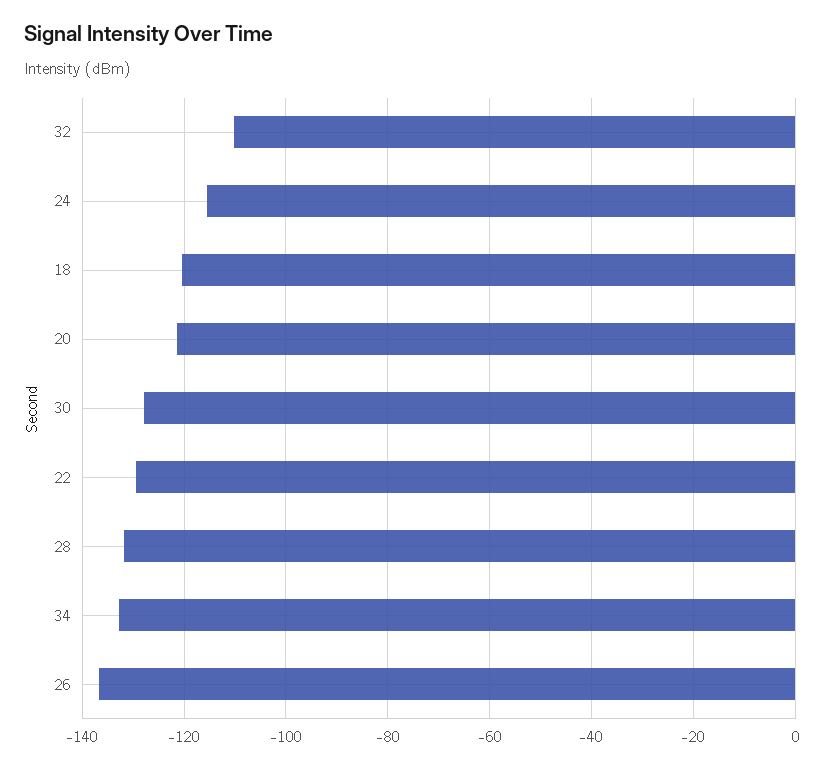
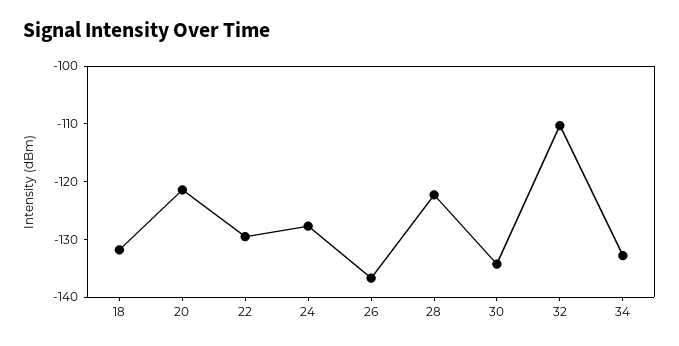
24: -116 -> -128
18: -120 -> -132
30: -128 -> -134
28: -132 -> -122

